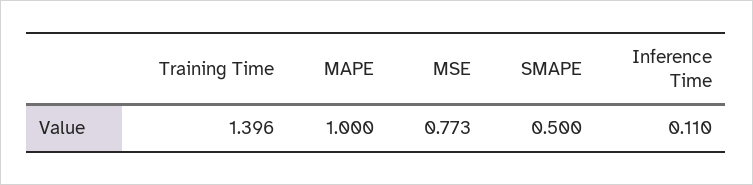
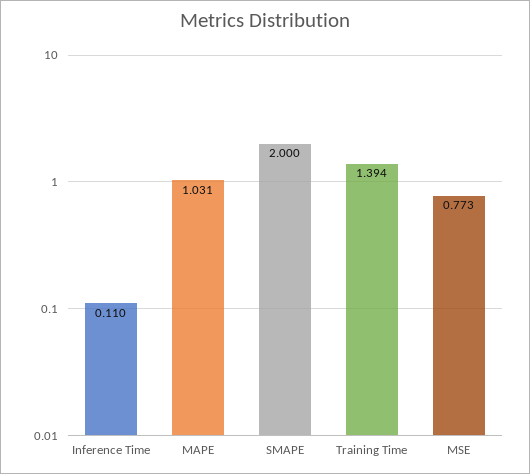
Training Time: 1.396 -> 1.394
MAPE: 1 -> 1.031
SMAPE: 0.5 -> 2

